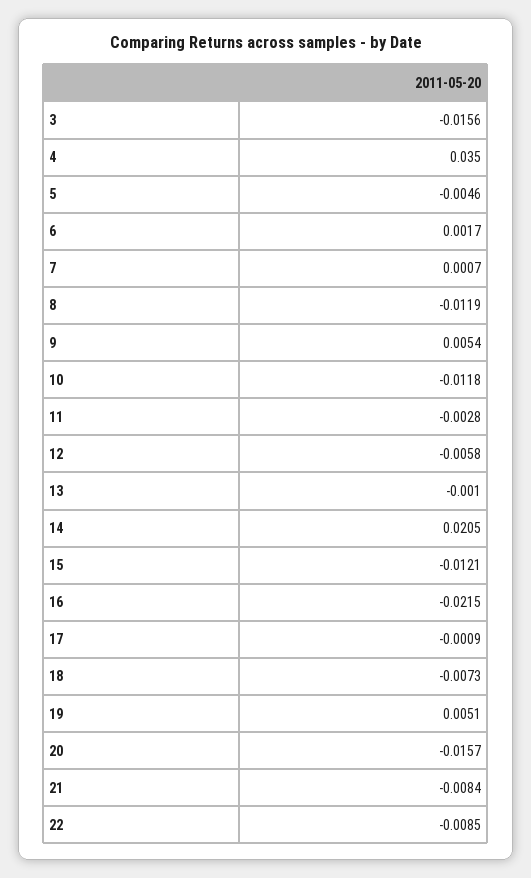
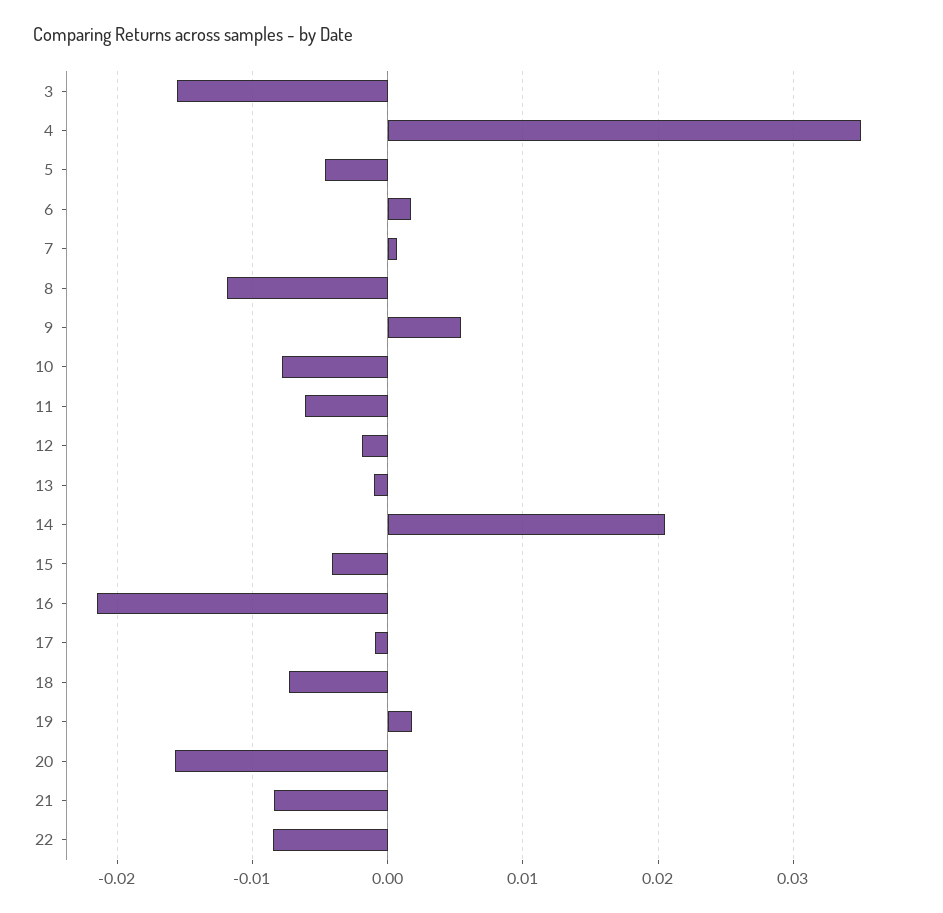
10: -0.0118 -> -0.008
11: -0.0028 -> -0.006
12: -0.0058 -> -0.002
15: -0.0121 -> -0.004
19: 0.0051 -> 0.002

